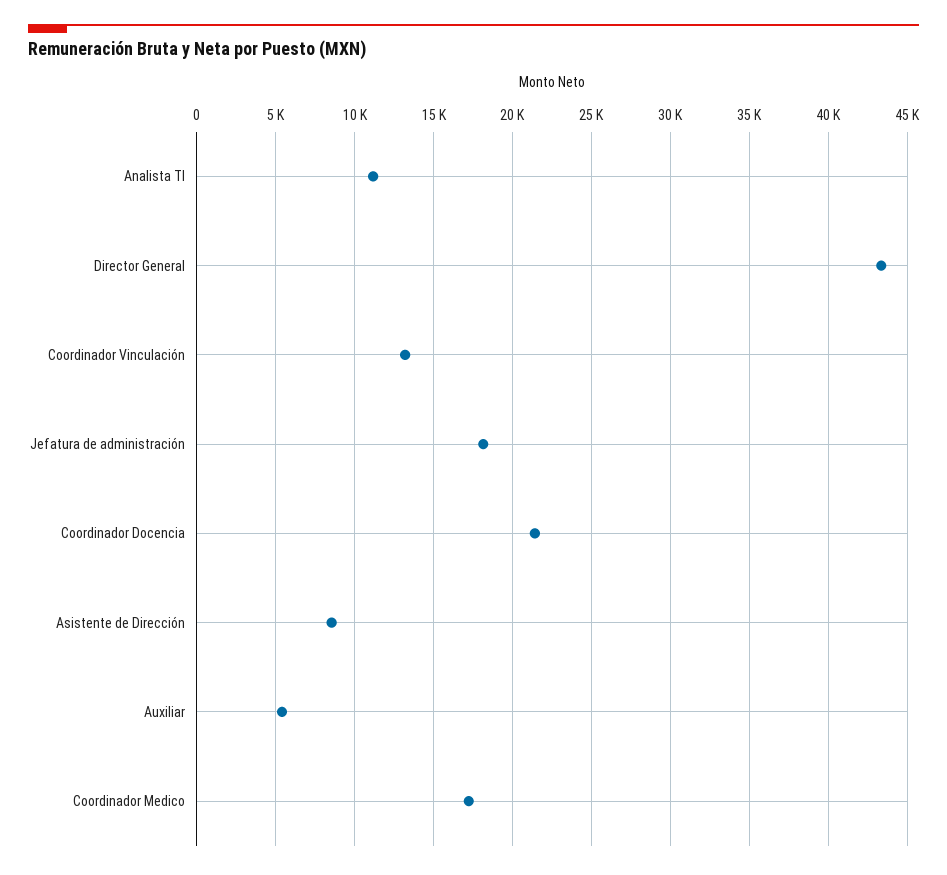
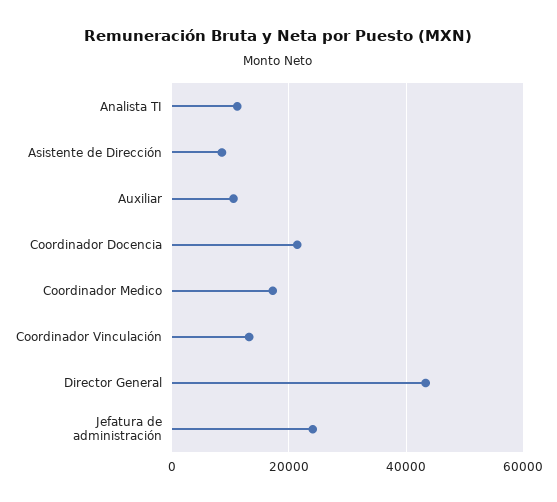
Jefatura de administración: 18000 -> 24000
Auxiliar: 5500 -> 10000

